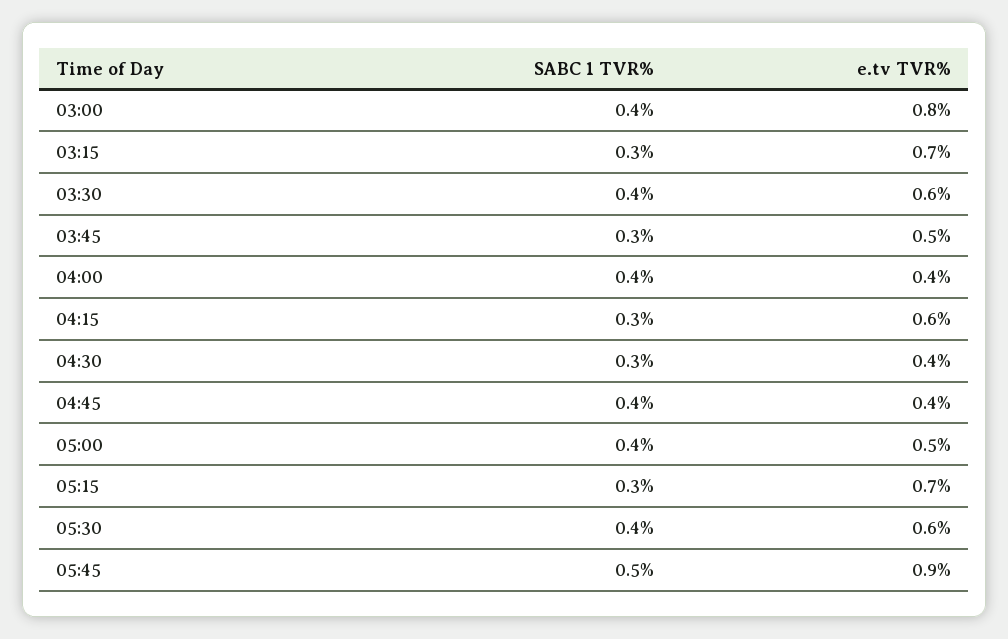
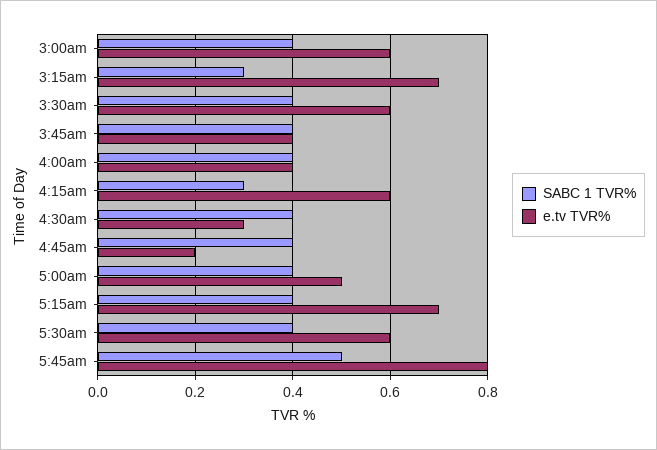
e.tv TVR%, 03:00: 0.8 -> 0.6
SABC 1 TVR%, 03:45: 0.3 -> 0.4
e.tv TVR%, 03:45: 0.5 -> 0.4
SABC 1 TVR%, 04:30: 0.3 -> 0.4
e.tv TVR%, 04:30: 0.4 -> 0.3
e.tv TVR%, 04:45: 0.4 -> 0.2
SABC 1 TVR%, 05:15: 0.3 -> 0.4
e.tv TVR%, 05:45: 0.9 -> 0.8

